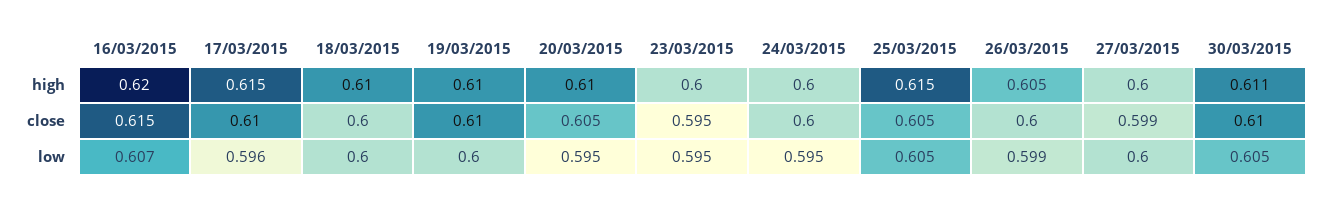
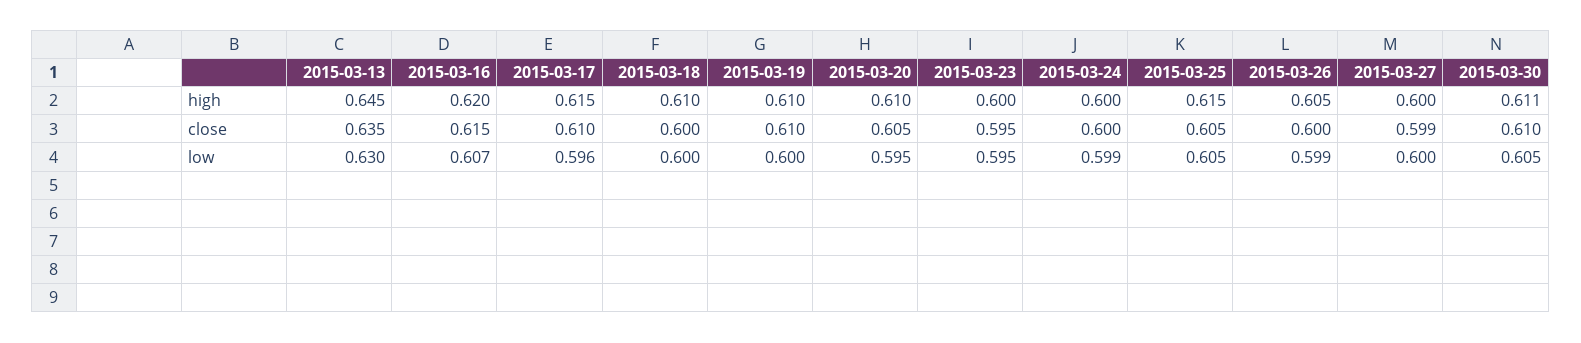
24/03/2015, low: 0.595 -> 0.599
2015-03-13, high: none -> 0.645
2015-03-13, close: none -> 0.635
2015-03-13, low: none -> 0.63

